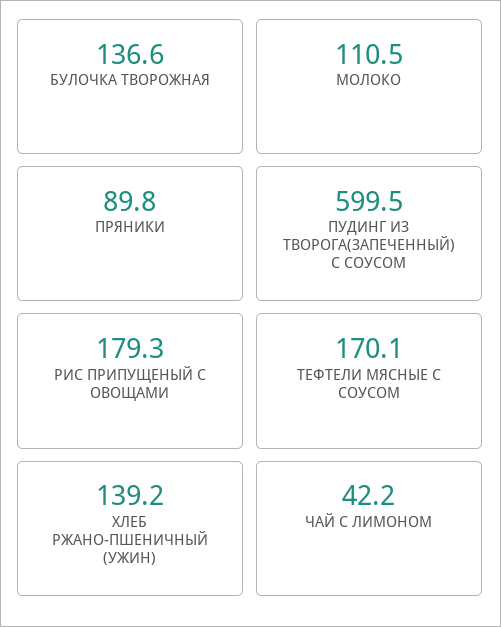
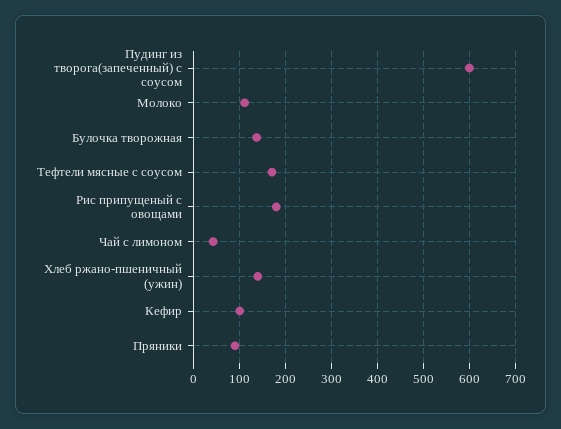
Кефир: none -> 100

